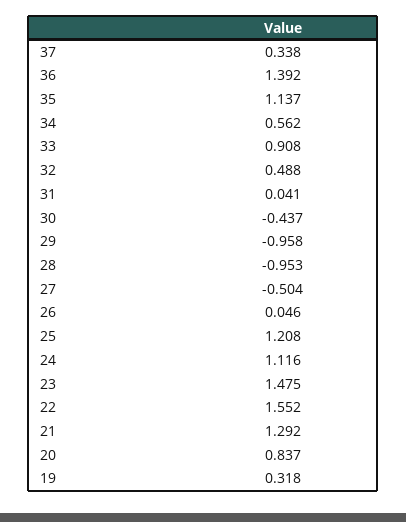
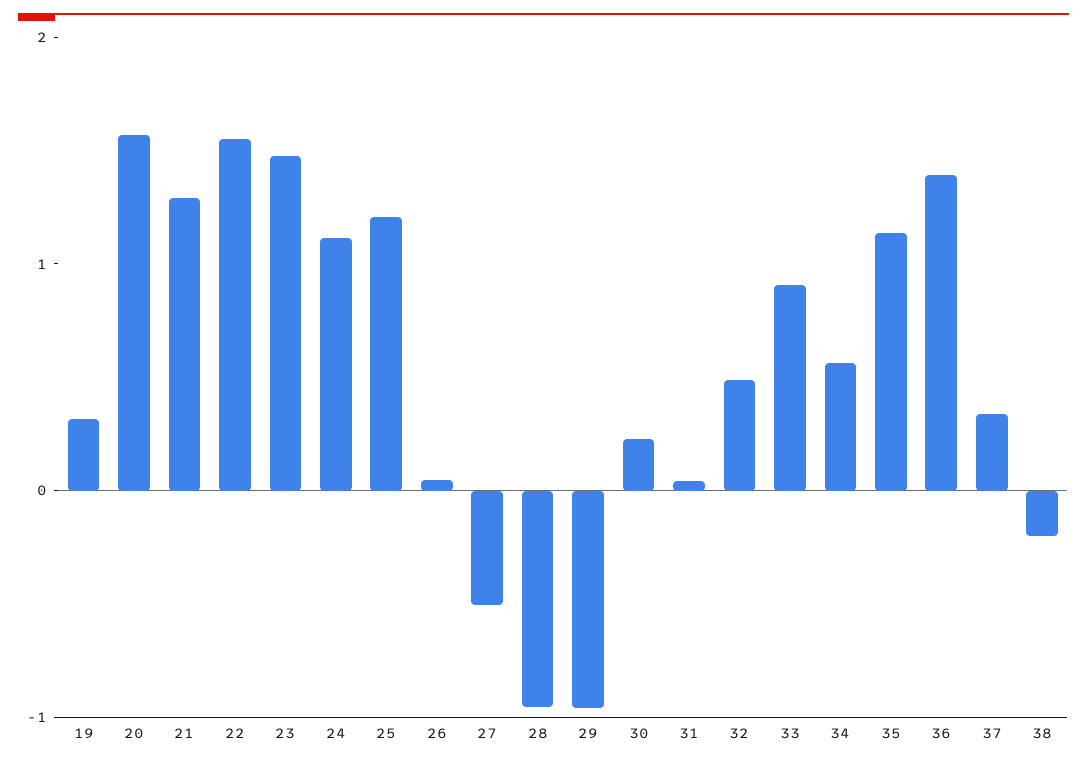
30: -0.437 -> 0.2
20: 0.837 -> 1.6
38: none -> -0.2

